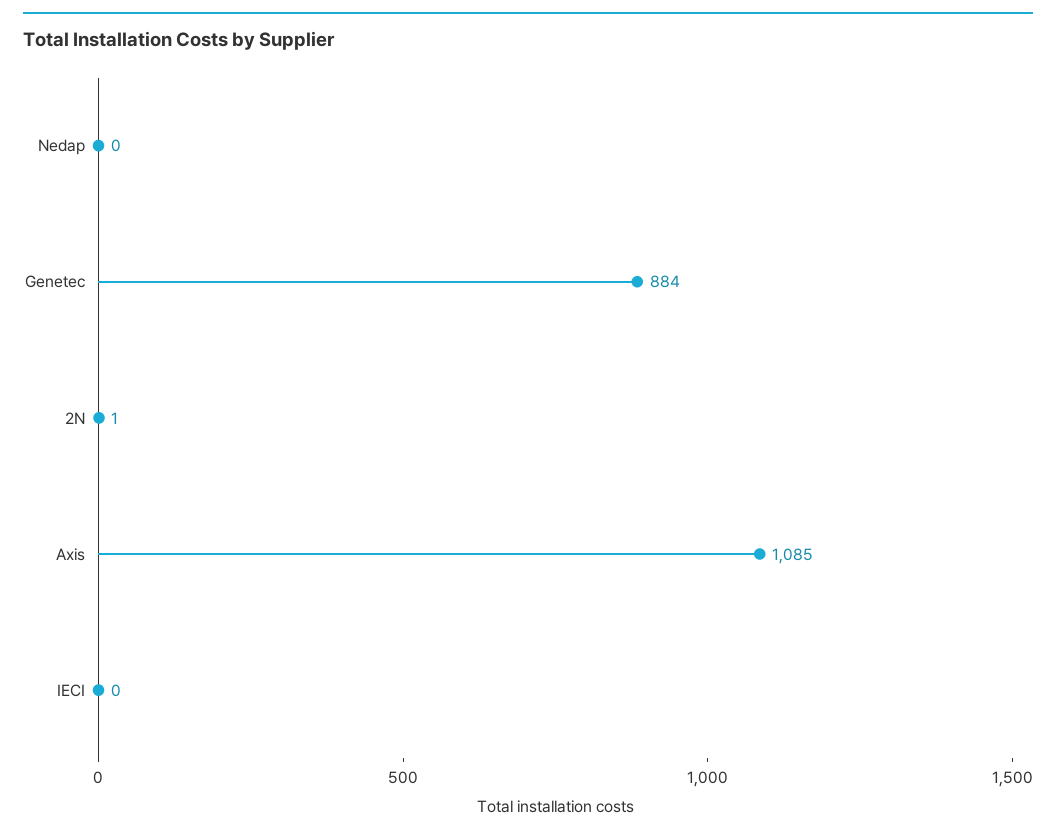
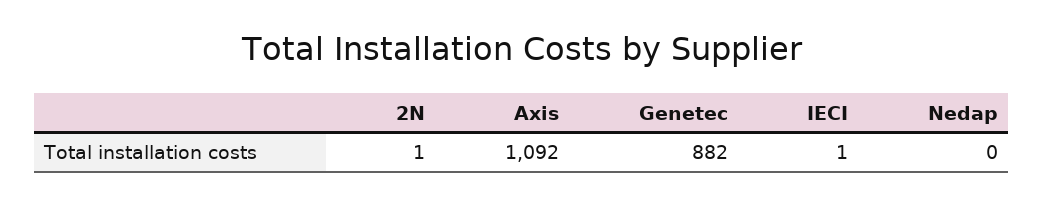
Genetec: 884 -> 882
Axis: 1085 -> 1092
IECI: 0 -> 1

